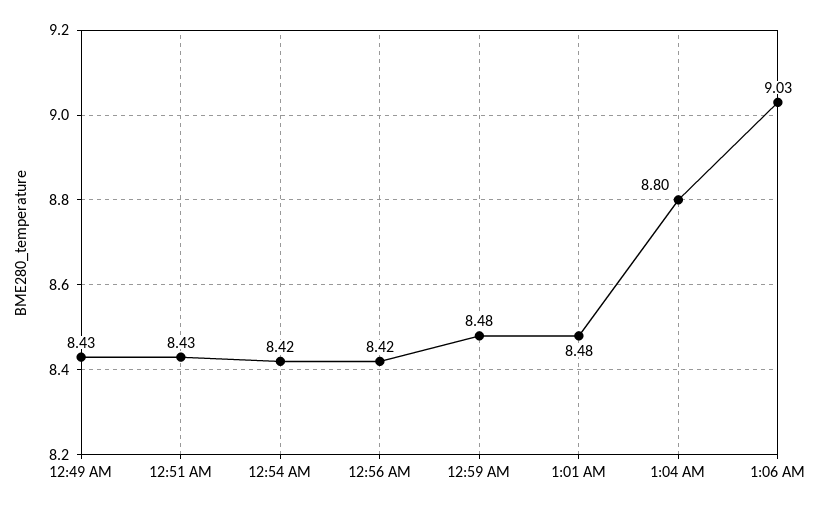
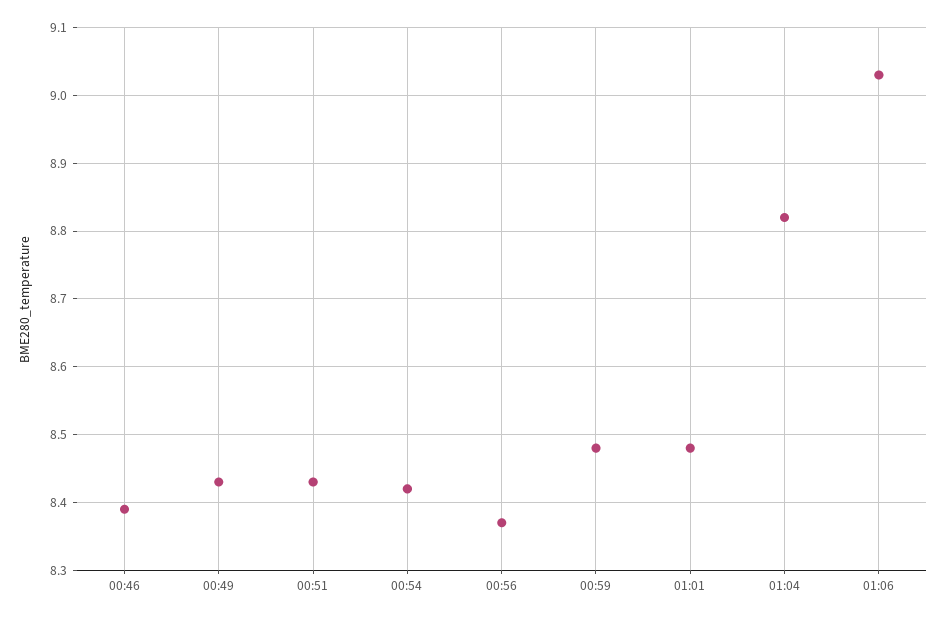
12:56 AM: 8.42 -> 8.37
1:04 AM: 8.8 -> 8.82
00:46: none -> 8.39

